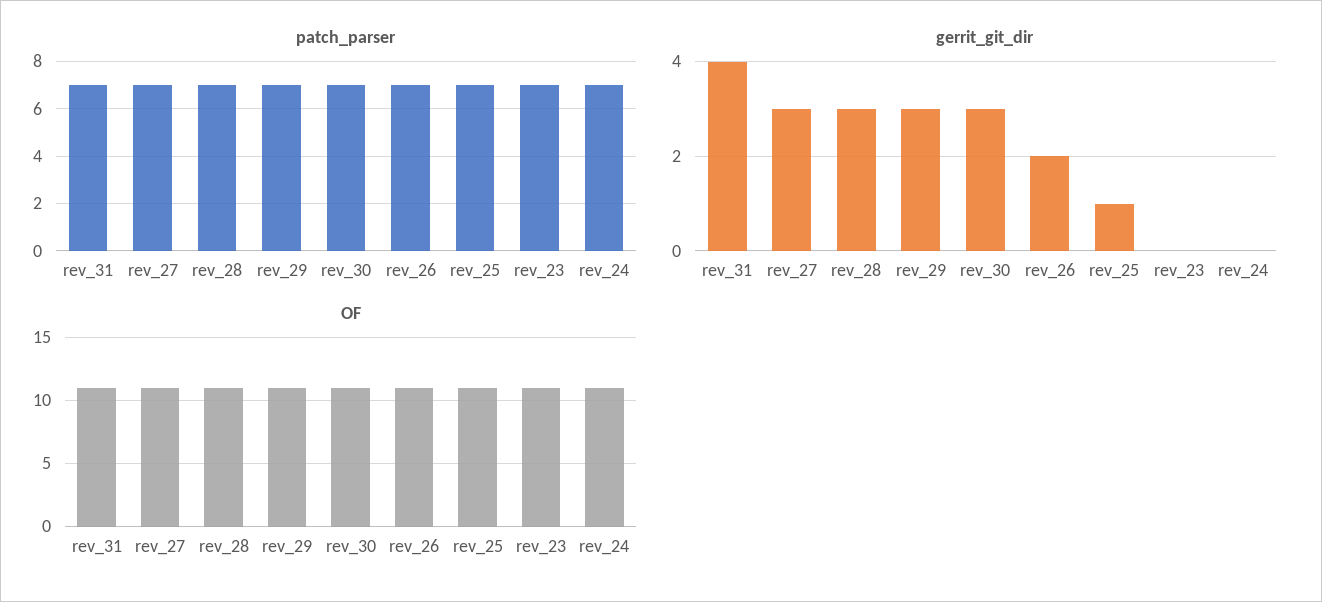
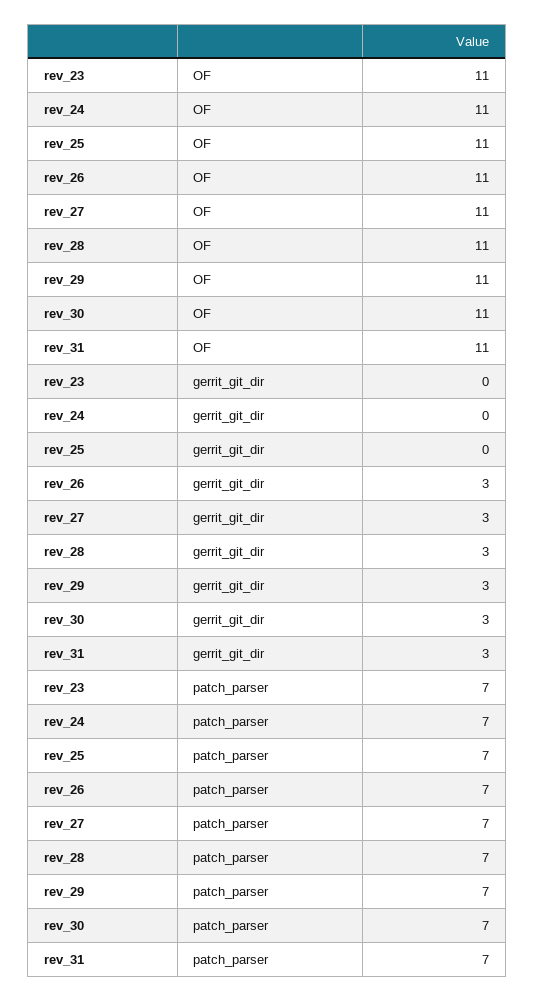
gerrit_git_dir, rev_31: 4 -> 3
gerrit_git_dir, rev_26: 2 -> 3
gerrit_git_dir, rev_25: 1 -> 0

